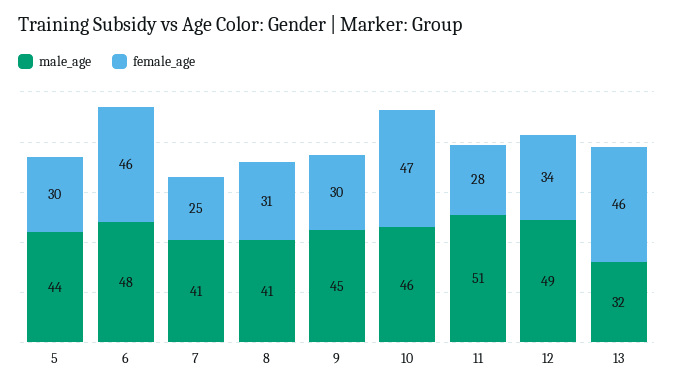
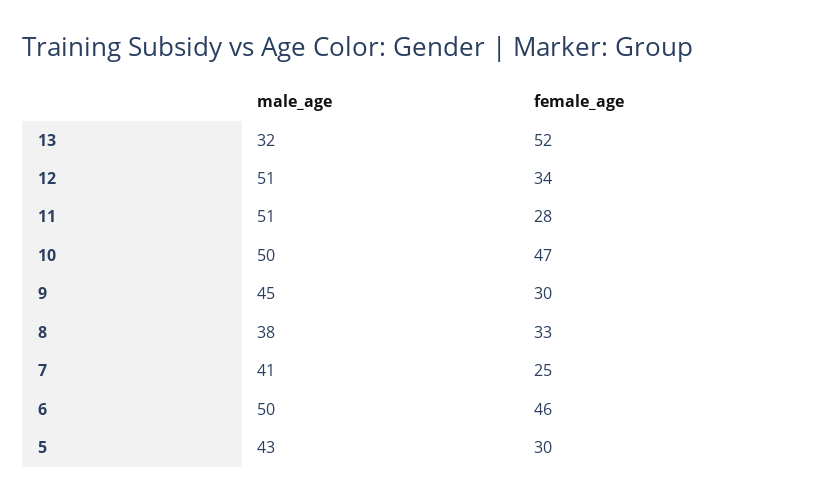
male_age, 5: 44 -> 43
male_age, 6: 48 -> 50
male_age, 8: 41 -> 38
female_age, 8: 31 -> 33
male_age, 10: 46 -> 50
male_age, 12: 49 -> 51
female_age, 13: 46 -> 52

